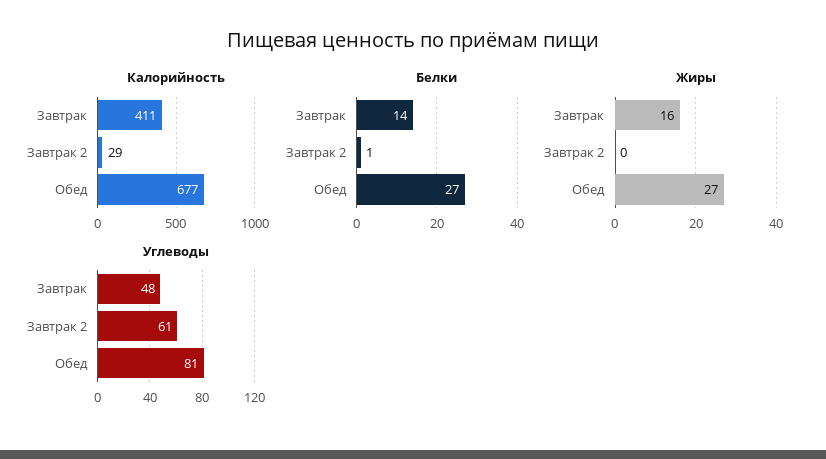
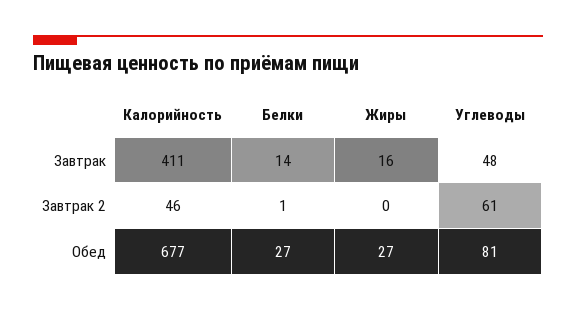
Калорийность, Завтрак 2: 29 -> 46

